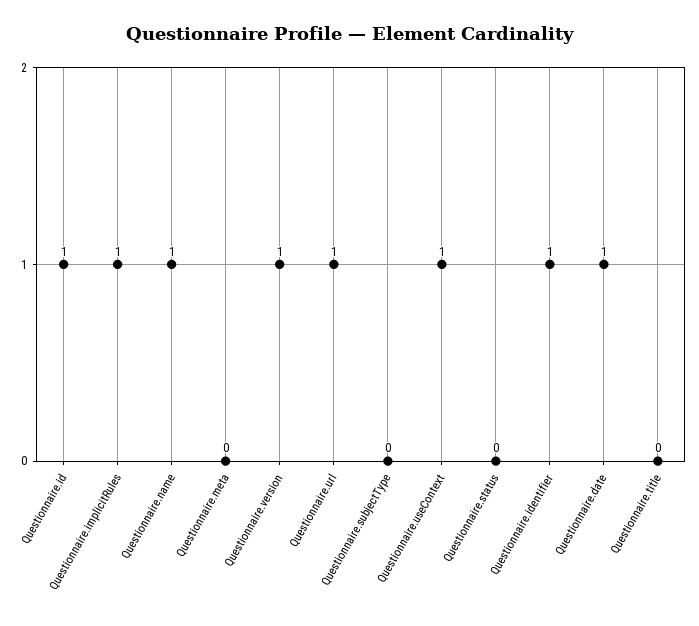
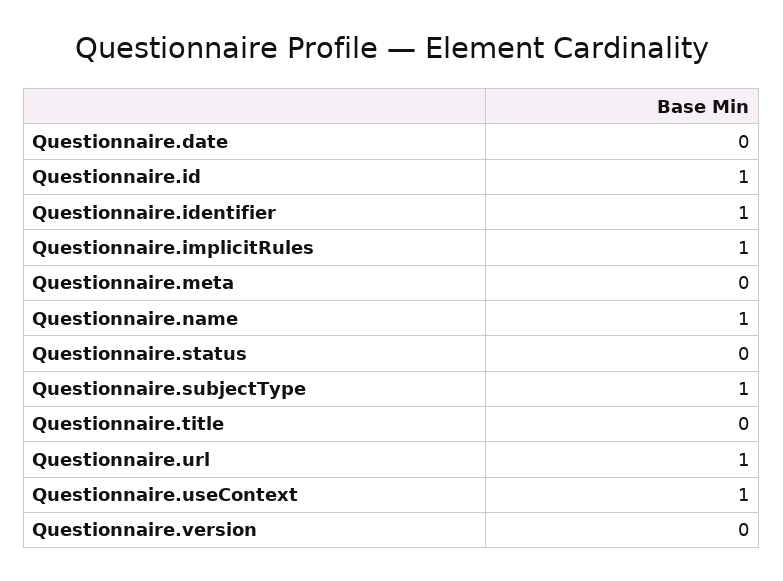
Questionnaire.version: 1 -> 0
Questionnaire.subjectType: 0 -> 1
Questionnaire.date: 1 -> 0

